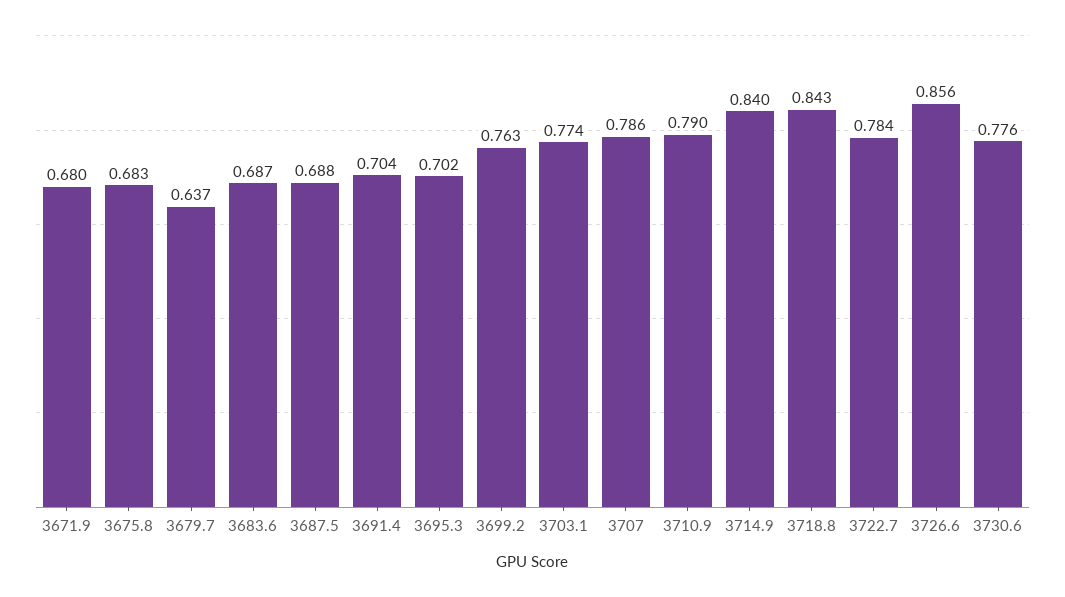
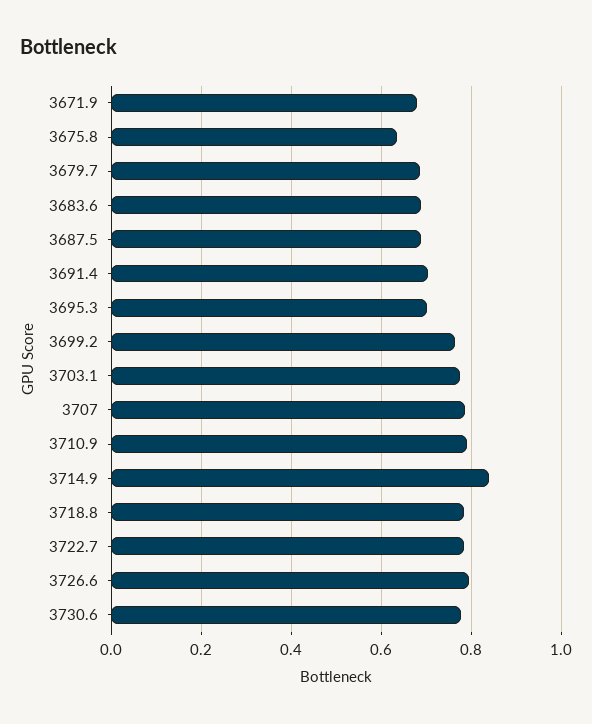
3675.8: 0.683 -> 0.64
3679.7: 0.637 -> 0.68
3718.8: 0.843 -> 0.78
3726.6: 0.856 -> 0.8

